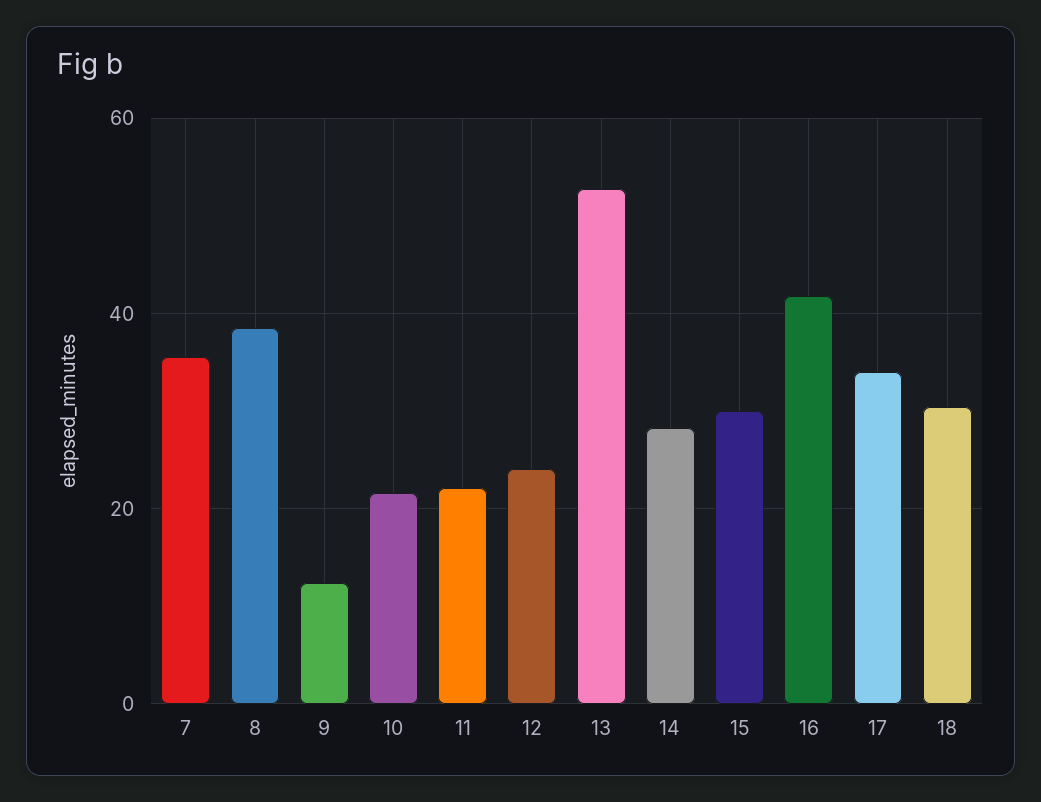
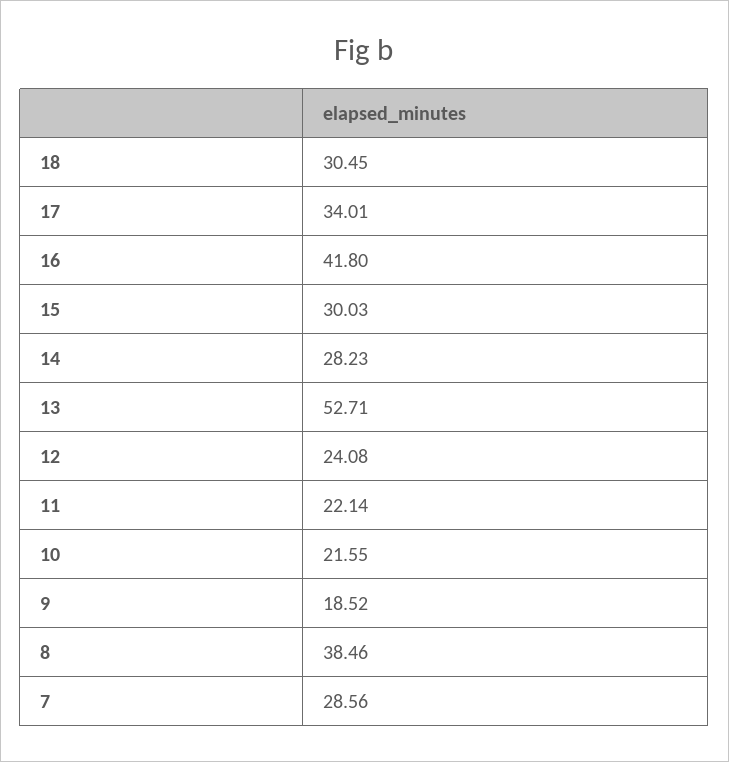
7: 36 -> 28.56
9: 12 -> 18.52

